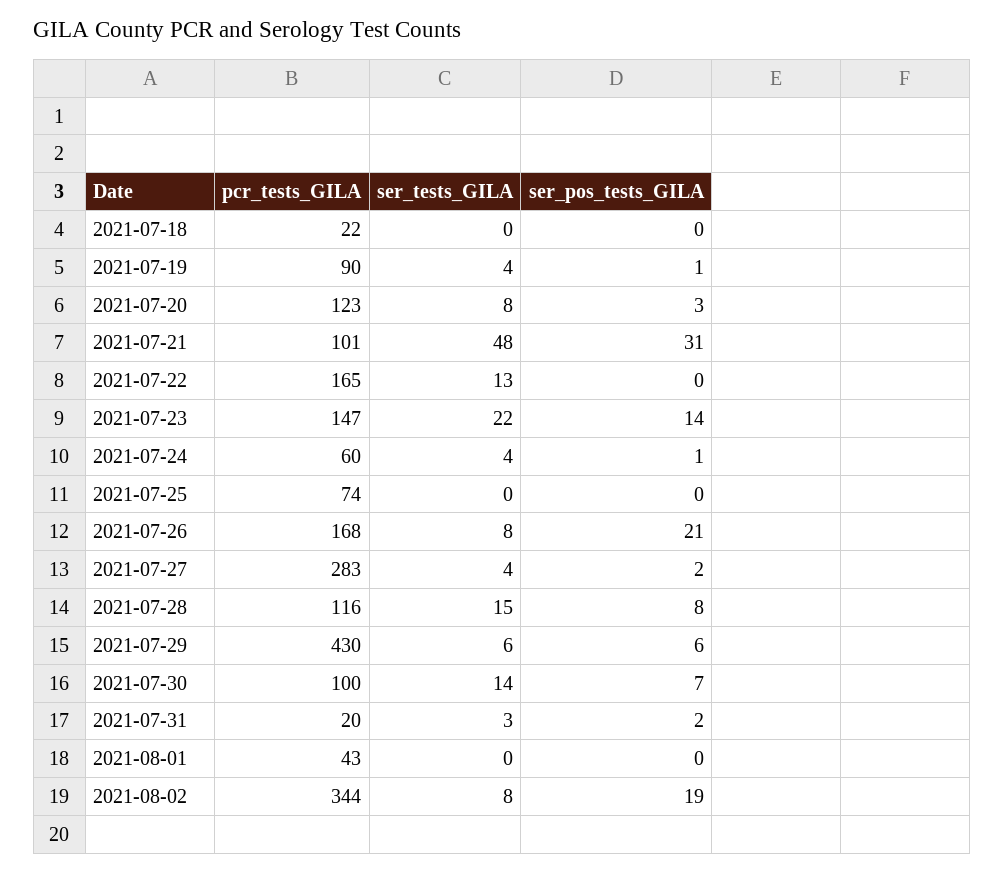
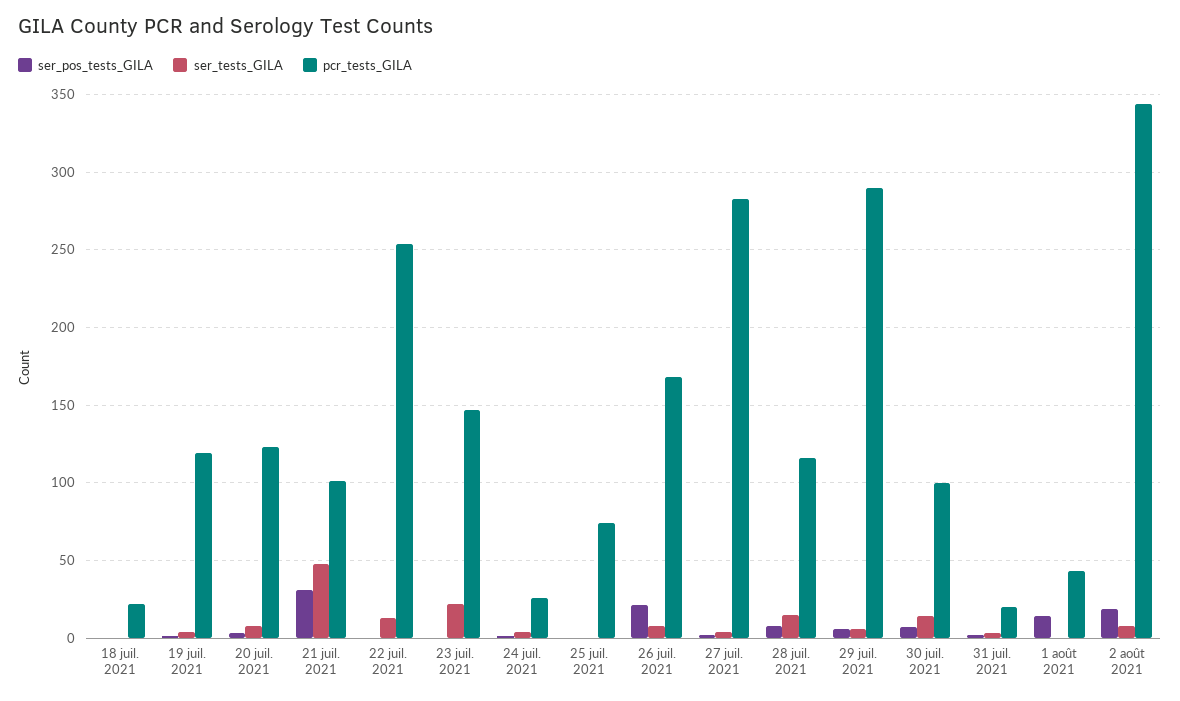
pcr_tests_GILA, 2021-07-19: 90 -> 120
pcr_tests_GILA, 2021-07-22: 165 -> 255
ser_pos_tests_GILA, 2021-07-23: 14 -> 0
pcr_tests_GILA, 2021-07-24: 60 -> 25
pcr_tests_GILA, 2021-07-29: 430 -> 290
ser_pos_tests_GILA, 2021-08-01: 0 -> 15

